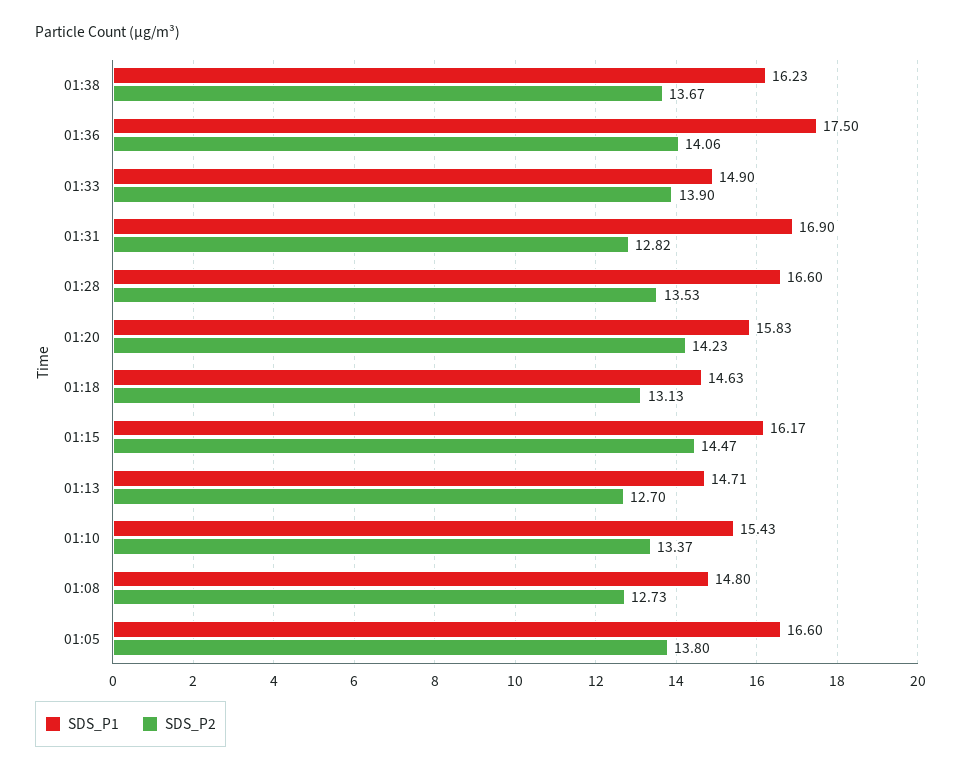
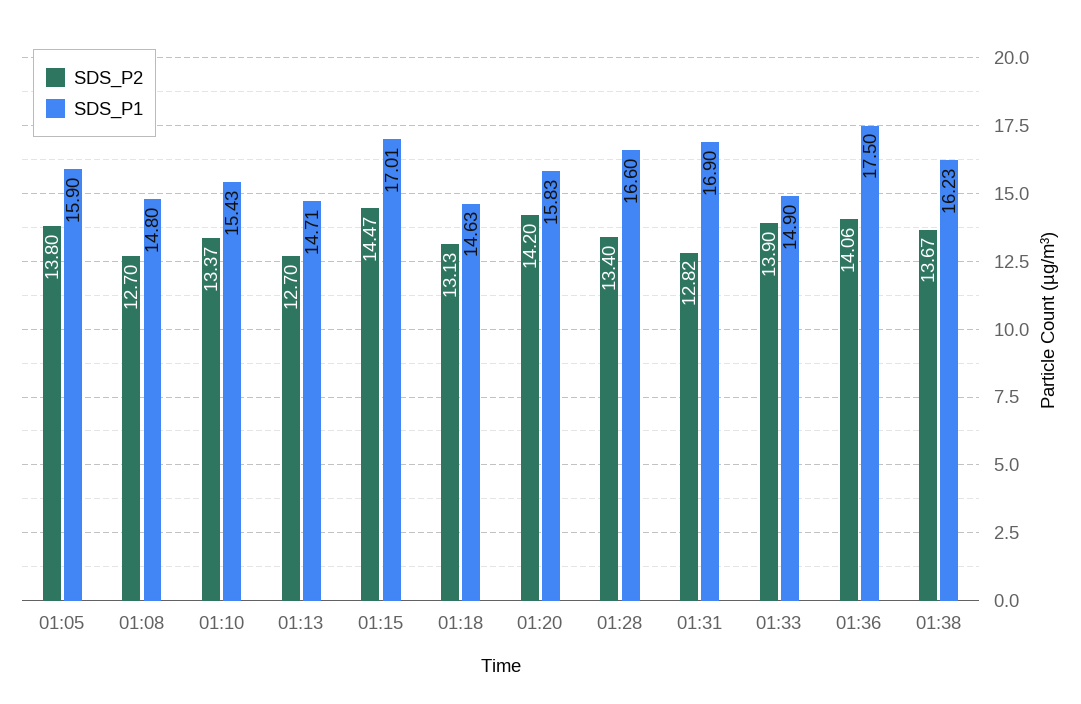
SDS_P2, 01:28: 13.53 -> 13.4
SDS_P2, 01:20: 14.23 -> 14.2
SDS_P1, 01:15: 16.17 -> 17.01
SDS_P2, 01:08: 12.73 -> 12.7
SDS_P1, 01:05: 16.6 -> 15.9

